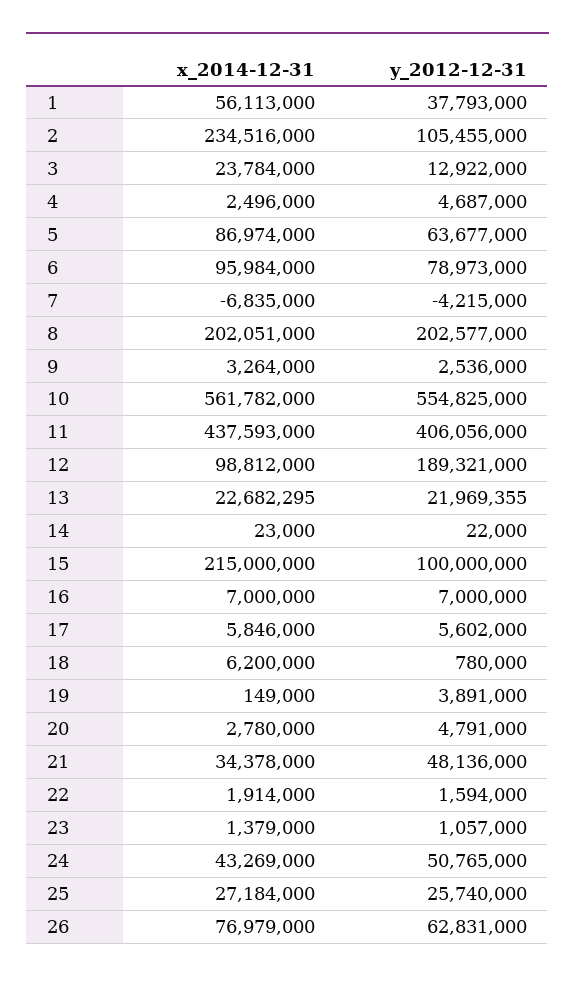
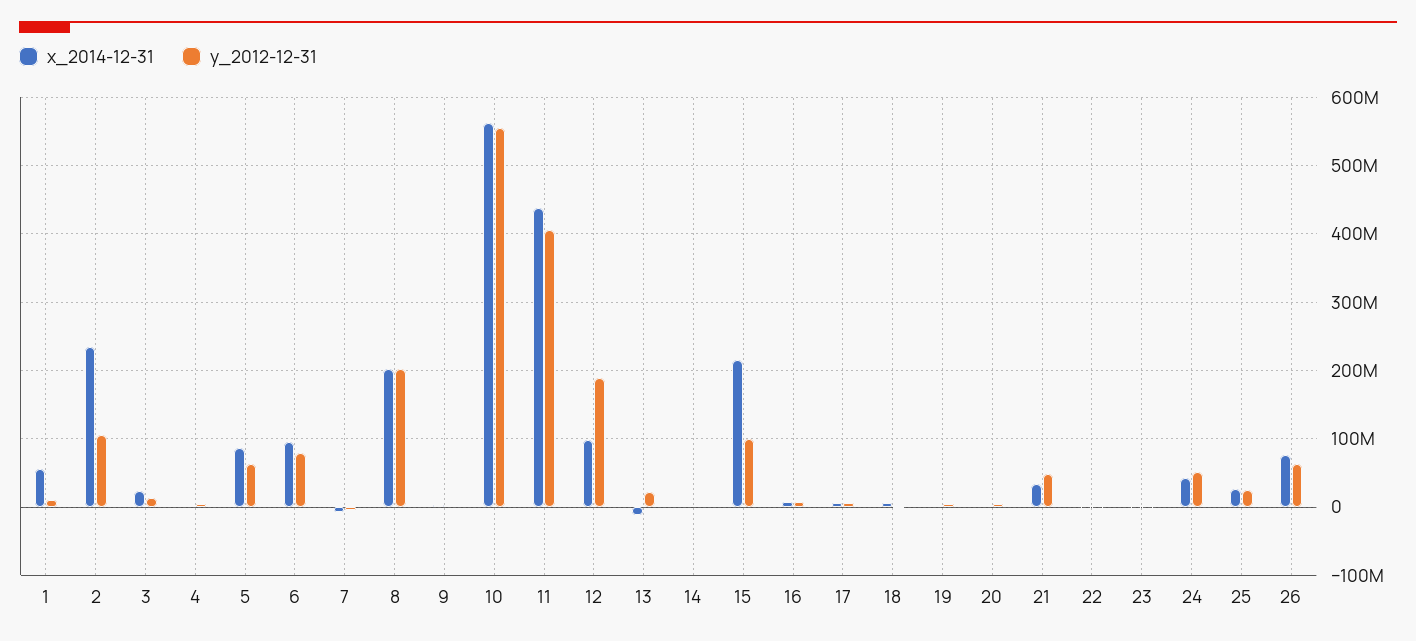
y_2012-12-31, 1: 37793000 -> 10000000
x_2014-12-31, 13: 22682295 -> -10000000

